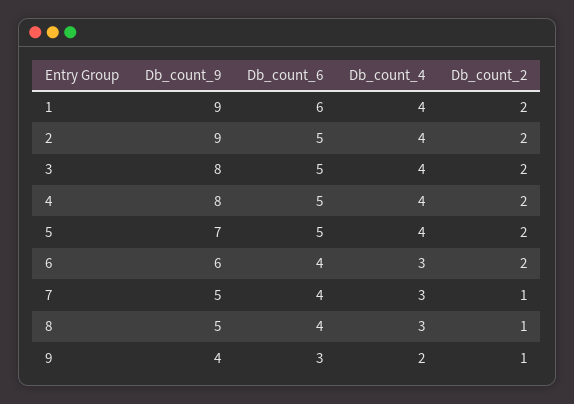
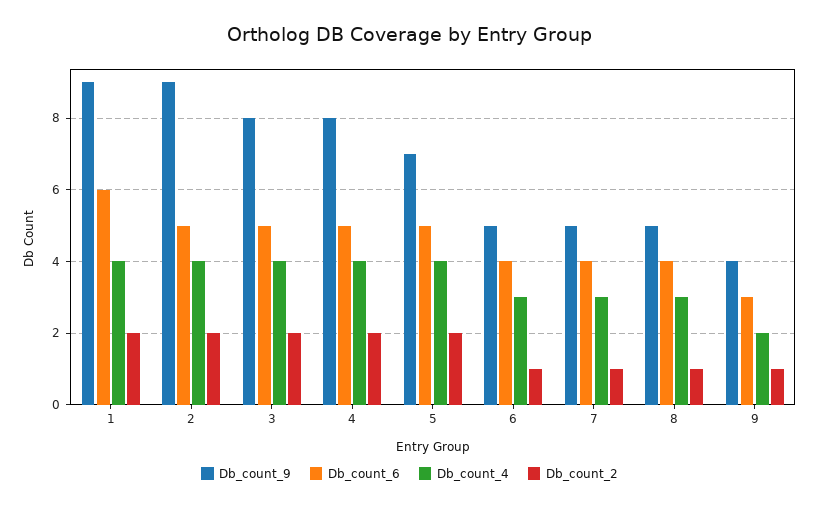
Db_count_9, 6: 6 -> 5
Db_count_2, 6: 2 -> 1

